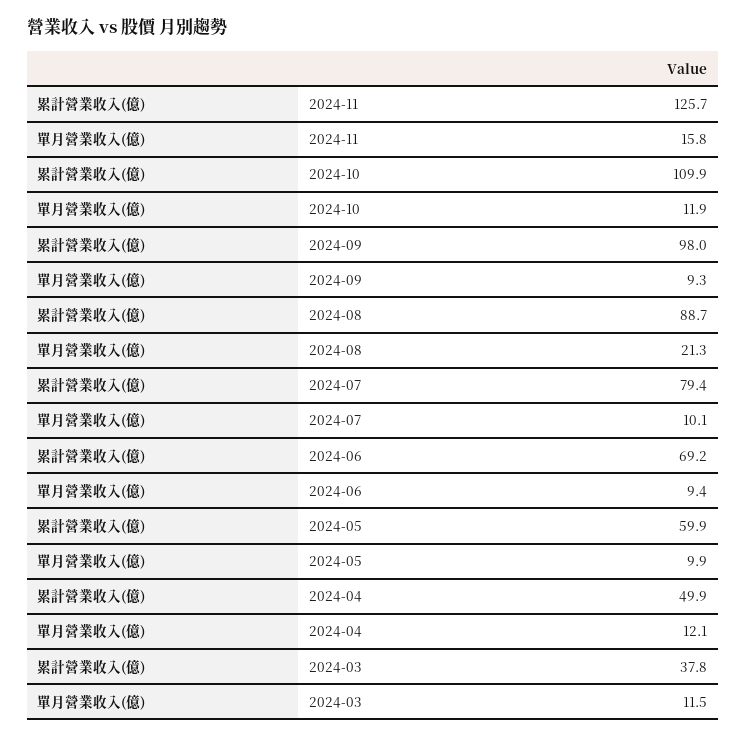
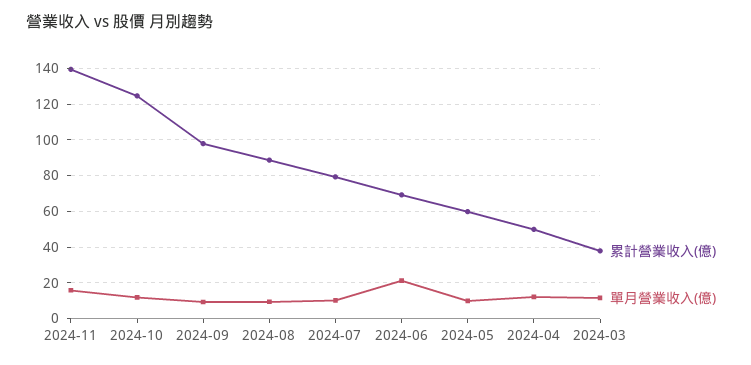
累計營業收入(億), 2024-11: 125.7 -> 140
累計營業收入(億), 2024-10: 109.9 -> 125
單月營業收入(億), 2024-08: 21.3 -> 10
單月營業收入(億), 2024-06: 9.4 -> 20

